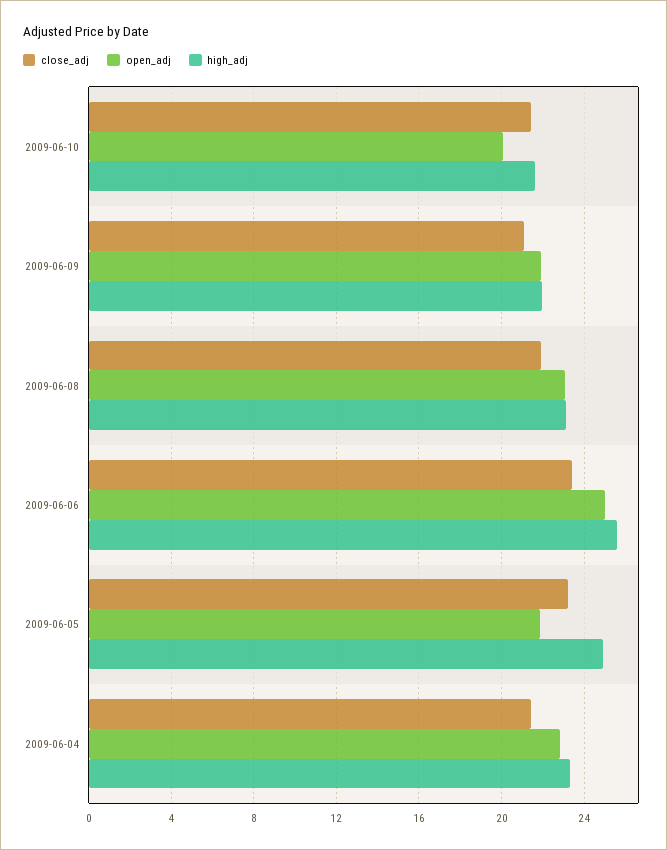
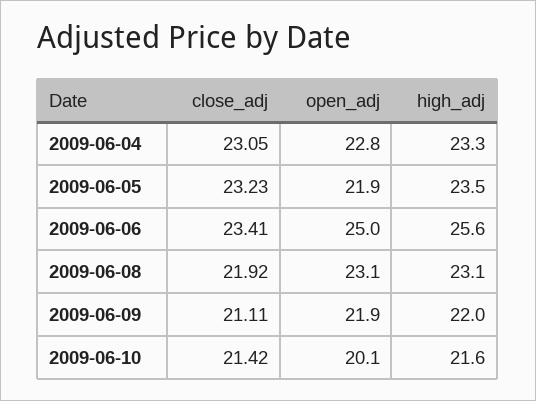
high_adj, 2009-06-05: 25 -> 23.5
close_adj, 2009-06-04: 21.5 -> 23.05

